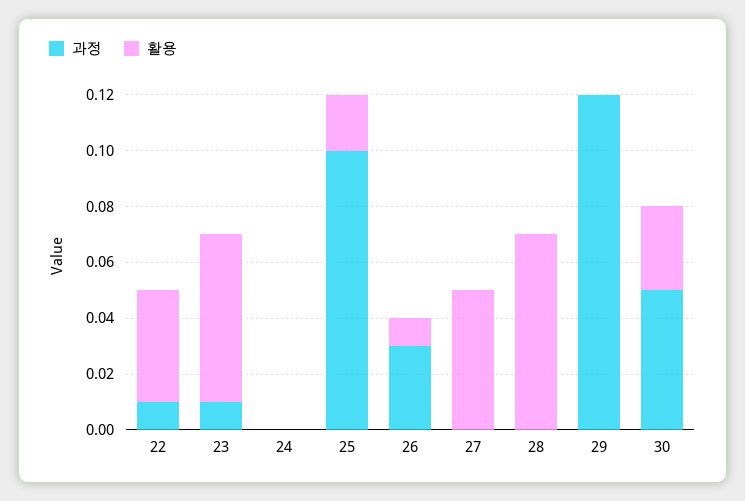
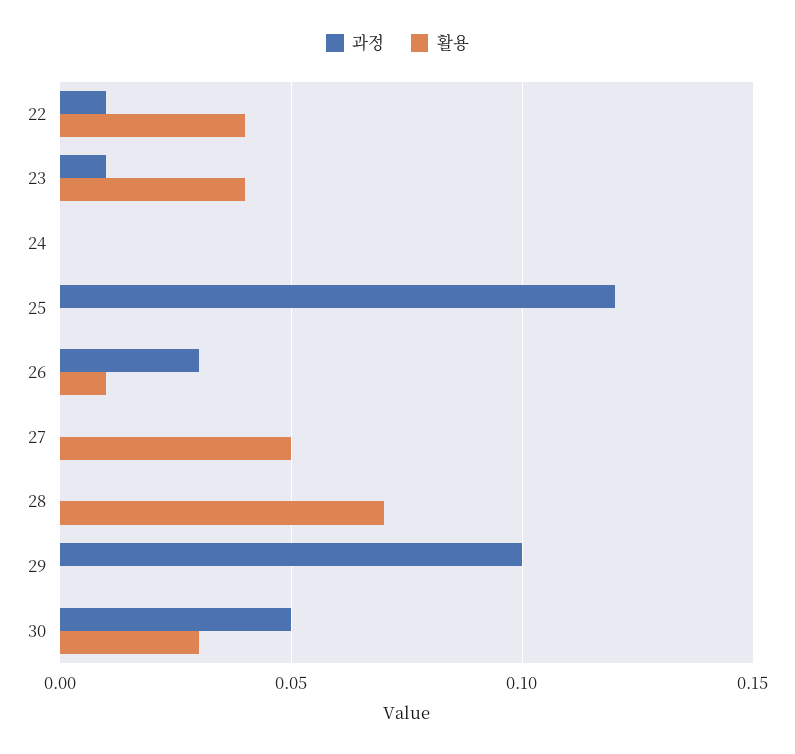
활용, 23: 0.06 -> 0.04
과정, 25: 0.1 -> 0.12
활용, 25: 0.02 -> 0
과정, 29: 0.12 -> 0.1

